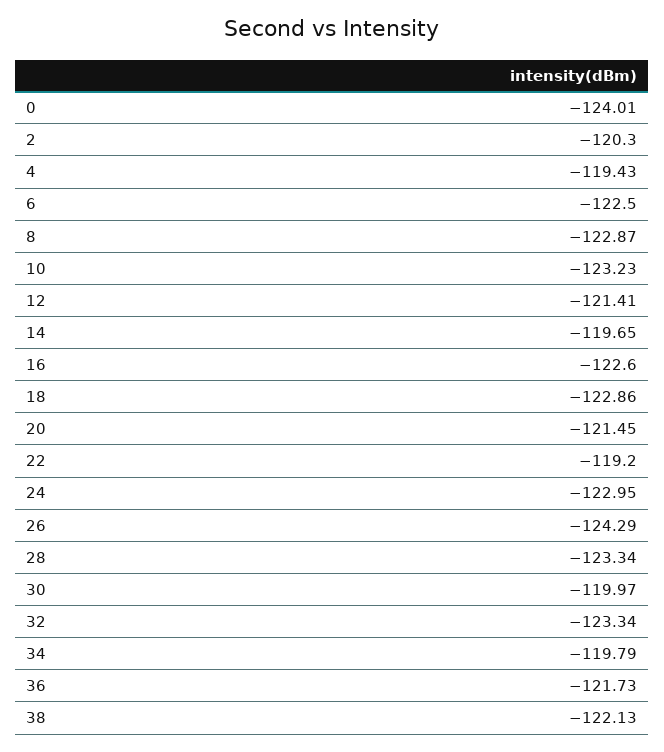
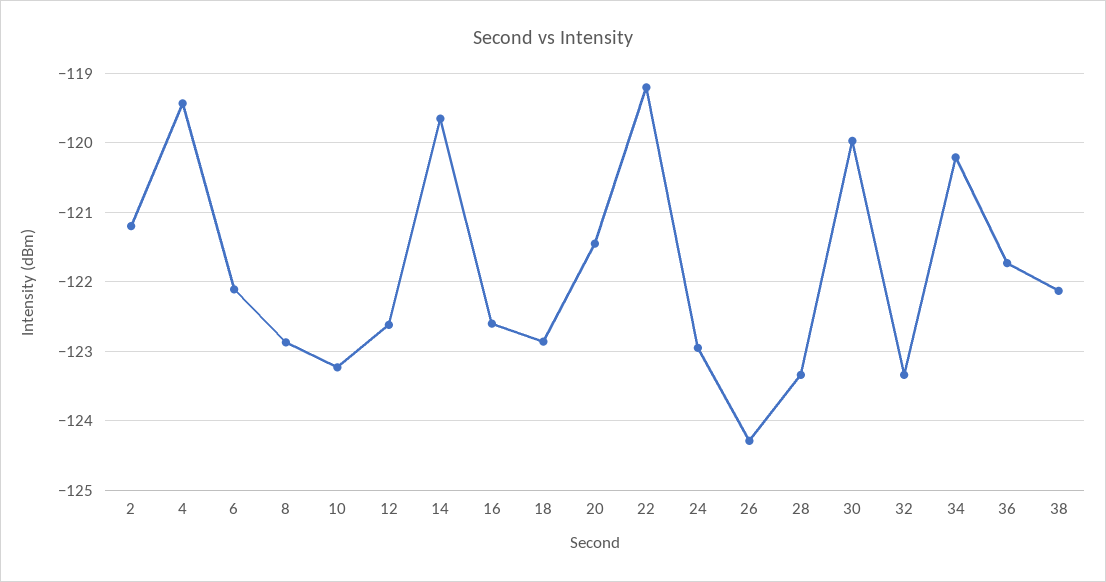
0: -124.01 -> none
2: -120.3 -> -121.2
6: -122.5 -> -122.1
12: -121.41 -> -122.6
34: -119.79 -> -120.2

